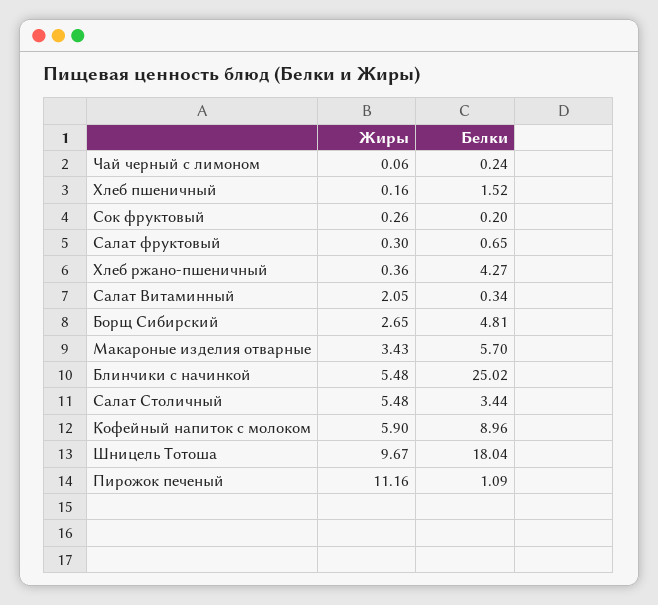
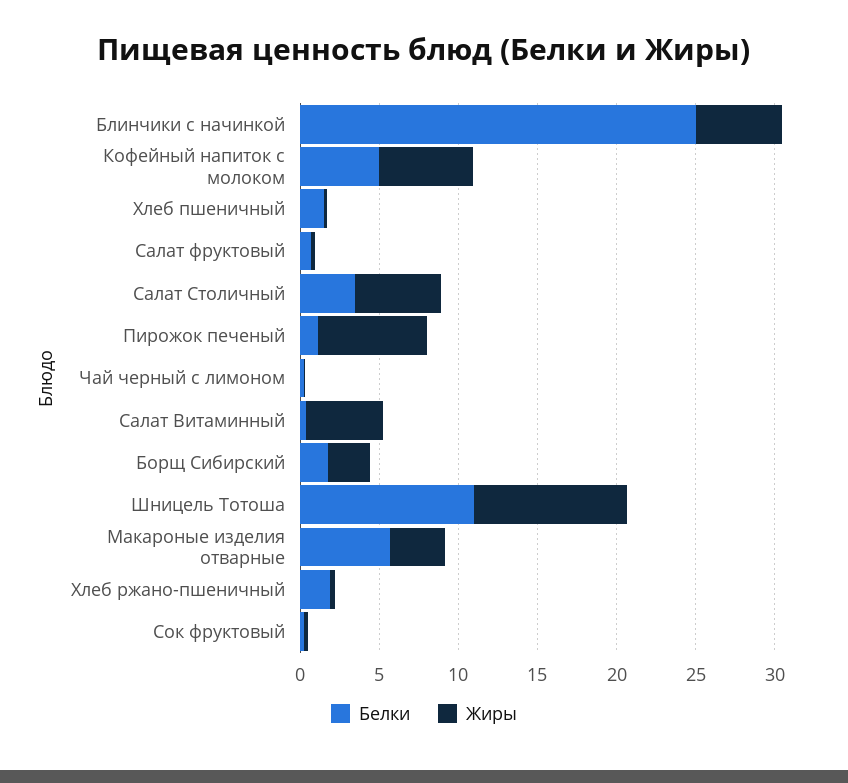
Белки, Хлеб ржано-пшеничный: 4.27 -> 2
Жиры, Салат Витаминный: 2.05 -> 5
Белки, Борщ Сибирский: 4.81 -> 2
Белки, Кофейный напиток с молоком: 8.96 -> 5
Белки, Шницель Тотоша: 18.04 -> 11
Жиры, Пирожок печеный: 11.16 -> 7

